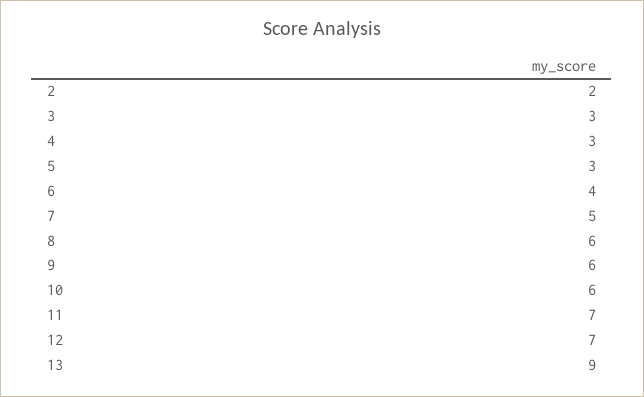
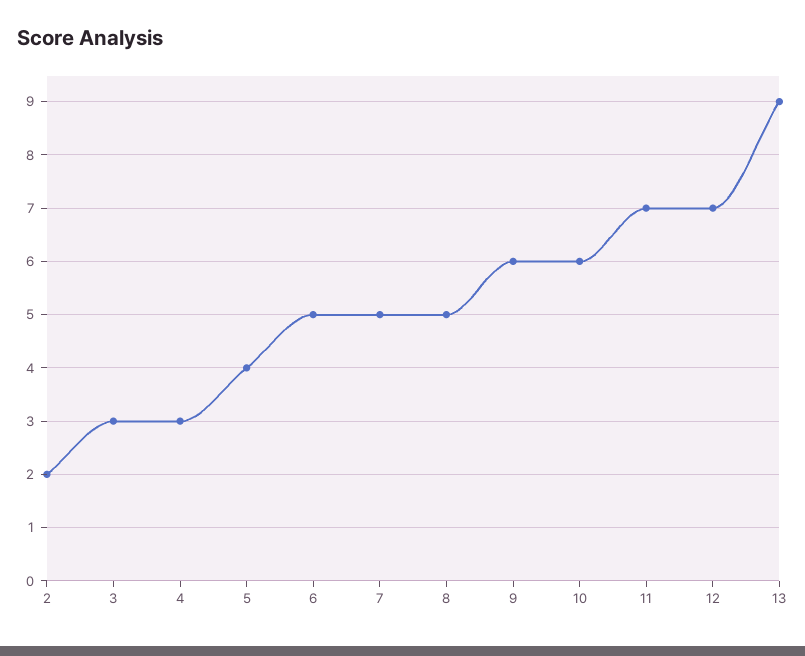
5: 3 -> 4
6: 4 -> 5
8: 6 -> 5

